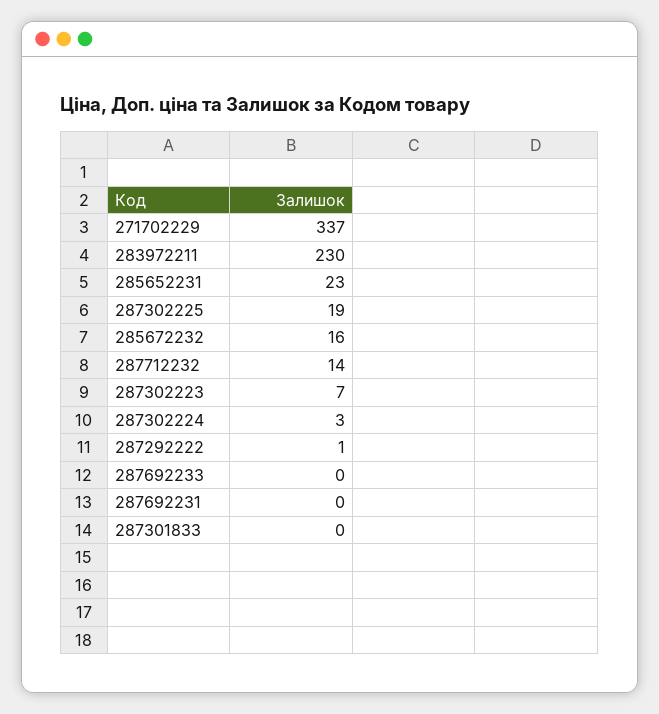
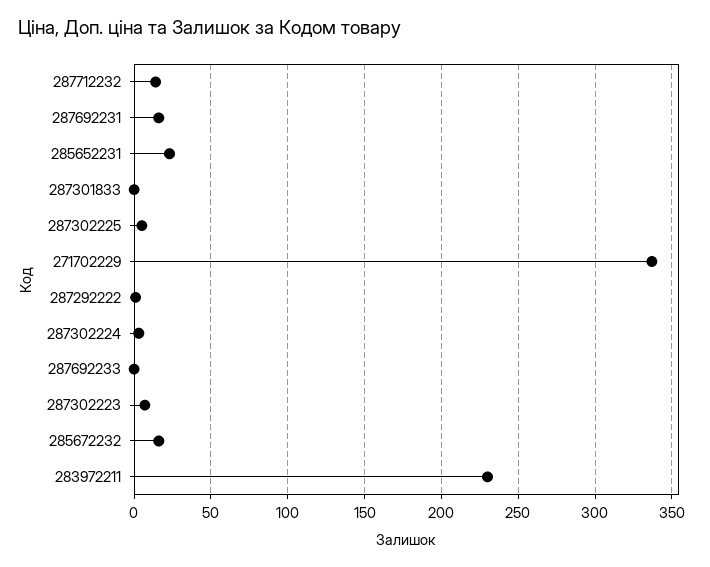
287302225: 19 -> 5
287692231: 0 -> 15

